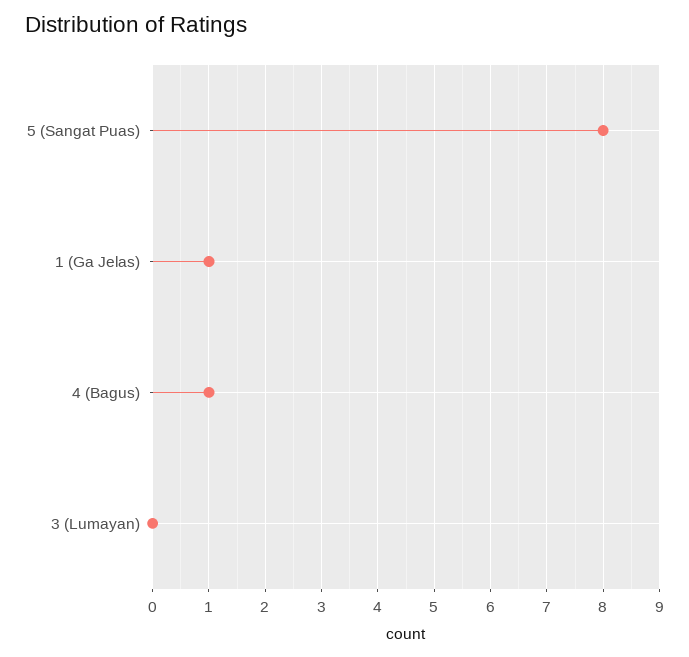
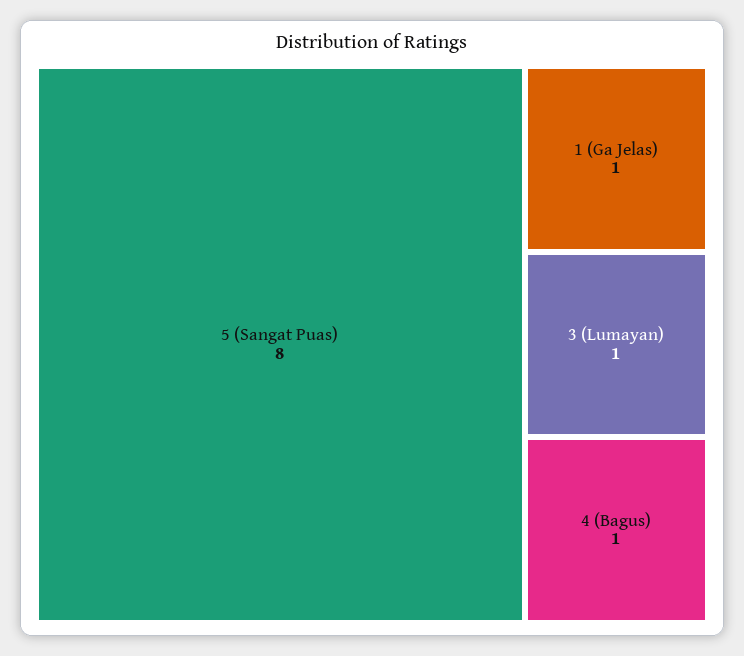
3 (Lumayan): 0 -> 1

